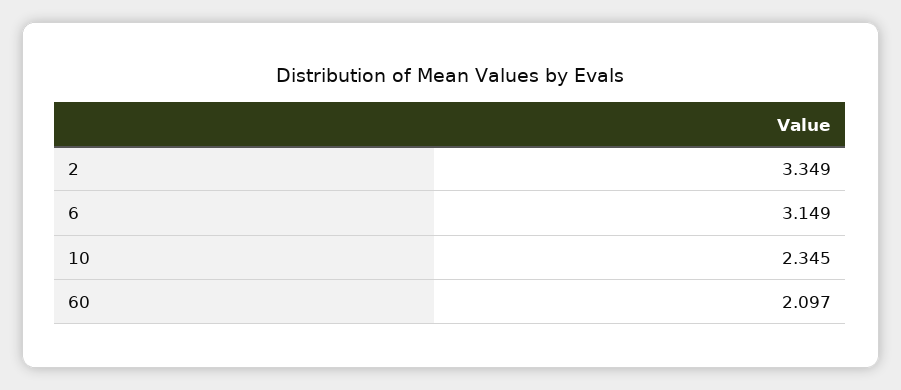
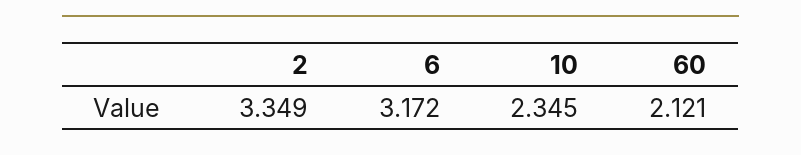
6: 3.149 -> 3.172
60: 2.097 -> 2.121

